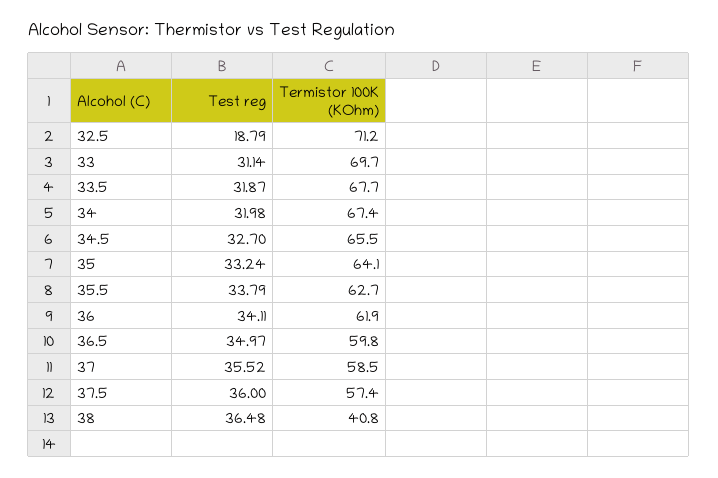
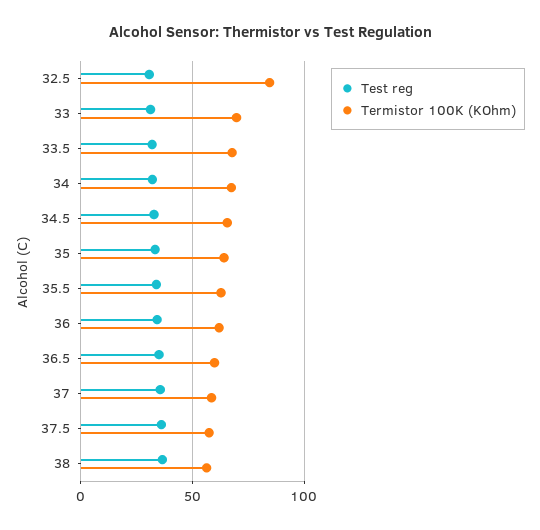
Test reg, 32.5: 18.79 -> 30
Termistor 100K (KOhm), 32.5: 71.2 -> 85
Termistor 100K (KOhm), 38: 40.8 -> 55

